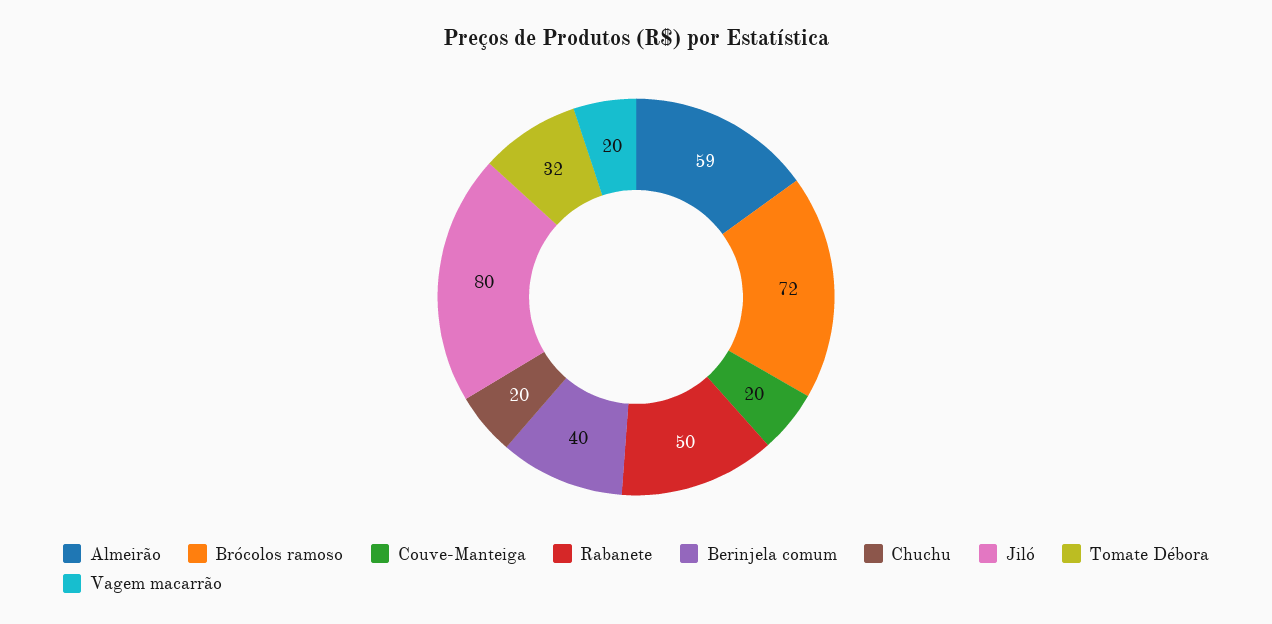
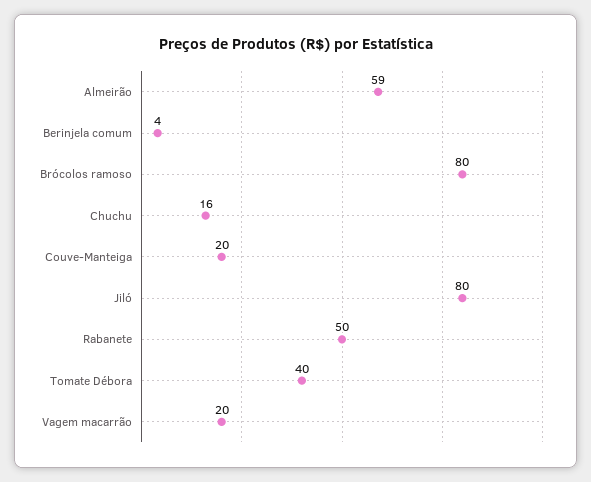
Brócolos ramoso: 72 -> 80
Berinjela comum: 40 -> 4
Chuchu: 20 -> 16
Tomate Débora: 32 -> 40

